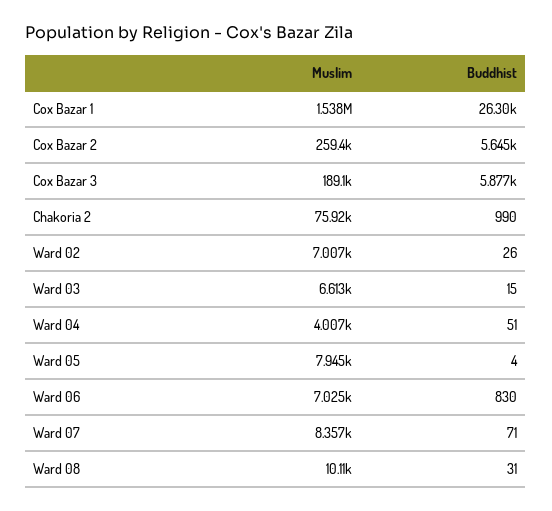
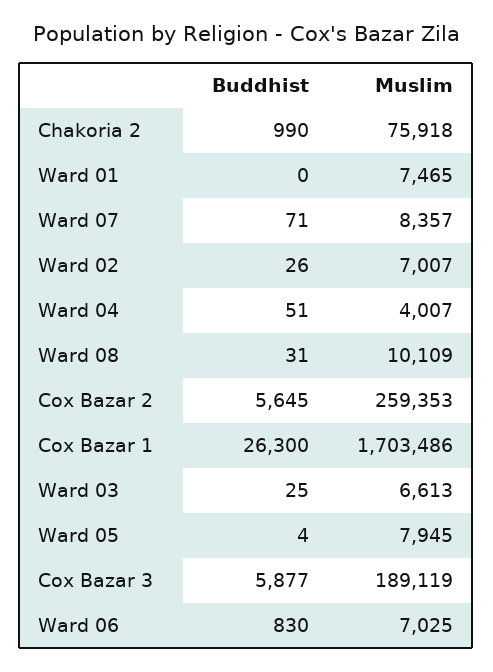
Muslim, Cox Bazar 1: 1538000 -> 1703486
Buddhist, Ward 03: 15 -> 25
Buddhist, Ward 01: none -> 0
Muslim, Ward 01: none -> 7465

